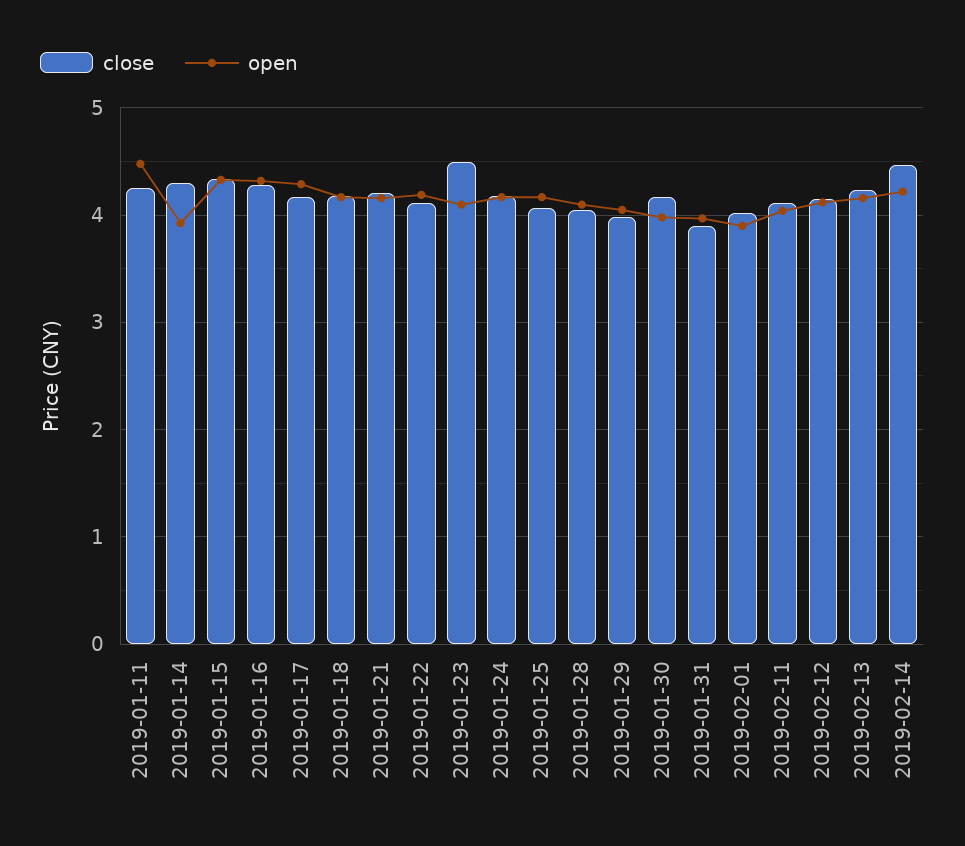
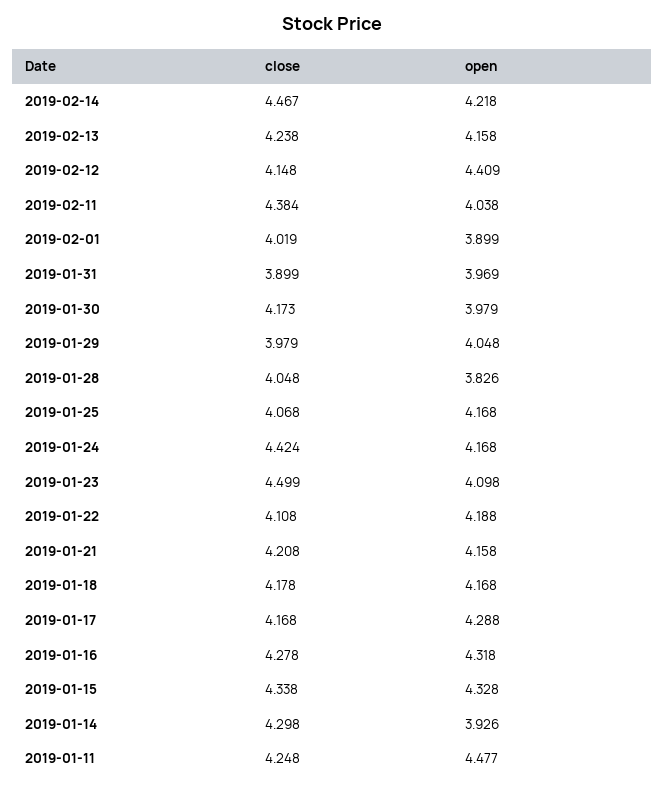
close, 2019-01-24: 4.2 -> 4.424
open, 2019-01-28: 4.1 -> 3.826
close, 2019-02-11: 4.1 -> 4.384
open, 2019-02-12: 4.1 -> 4.409

